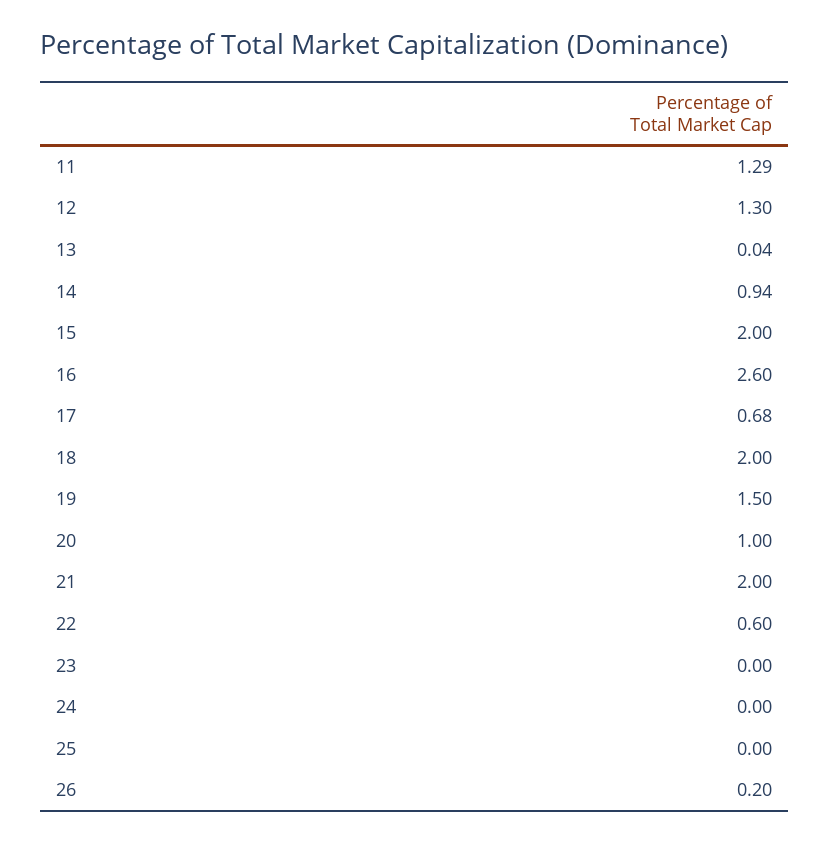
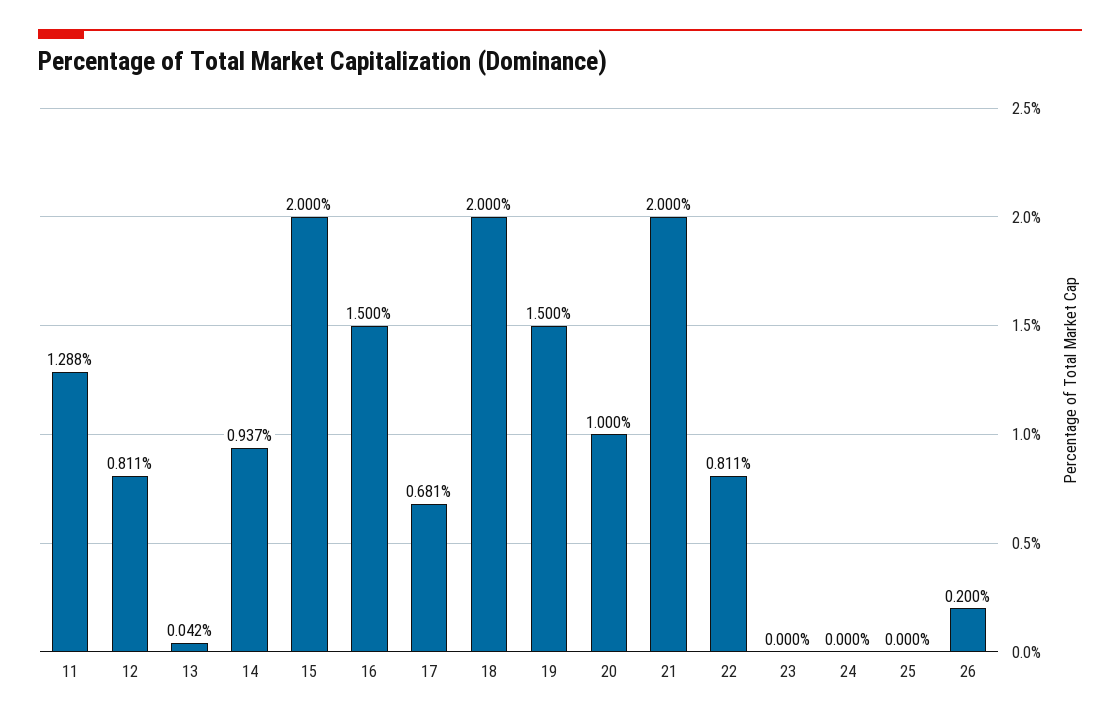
12: 1.3 -> 0.811
16: 2.6 -> 1.5
22: 0.6 -> 0.811

